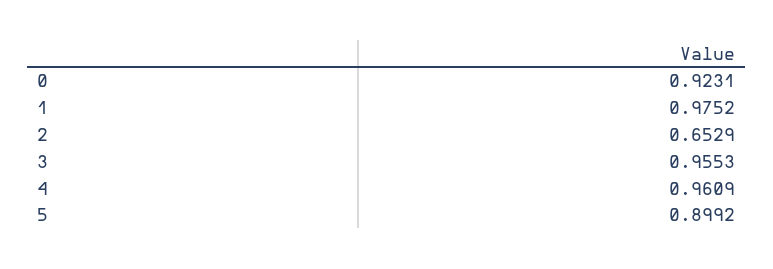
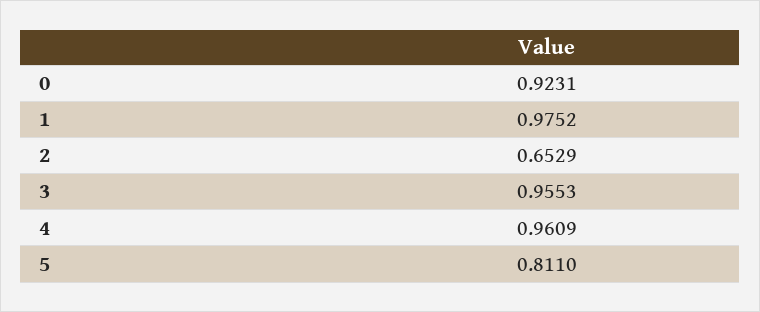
5: 0.8992 -> 0.811

